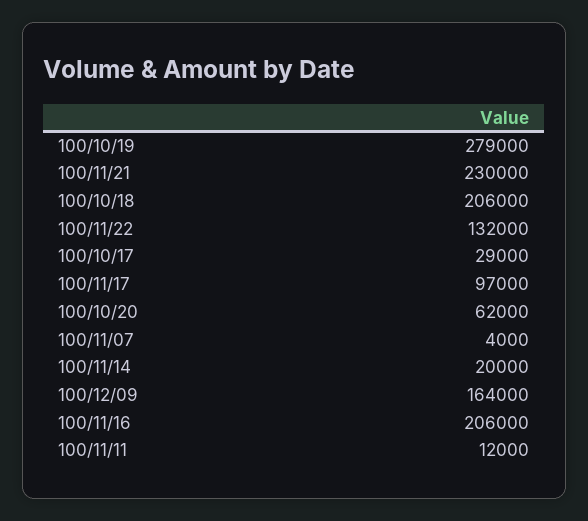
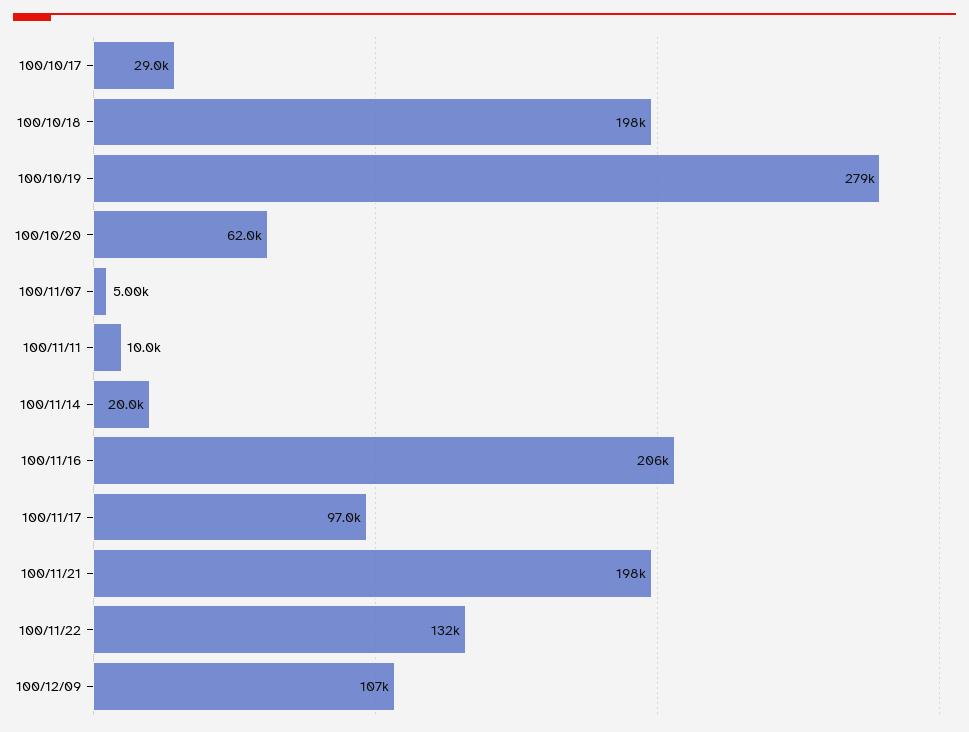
100/11/21: 230000 -> 198000
100/10/18: 206000 -> 198000
100/11/07: 4000 -> 5000
100/12/09: 164000 -> 107000
100/11/11: 12000 -> 10000

